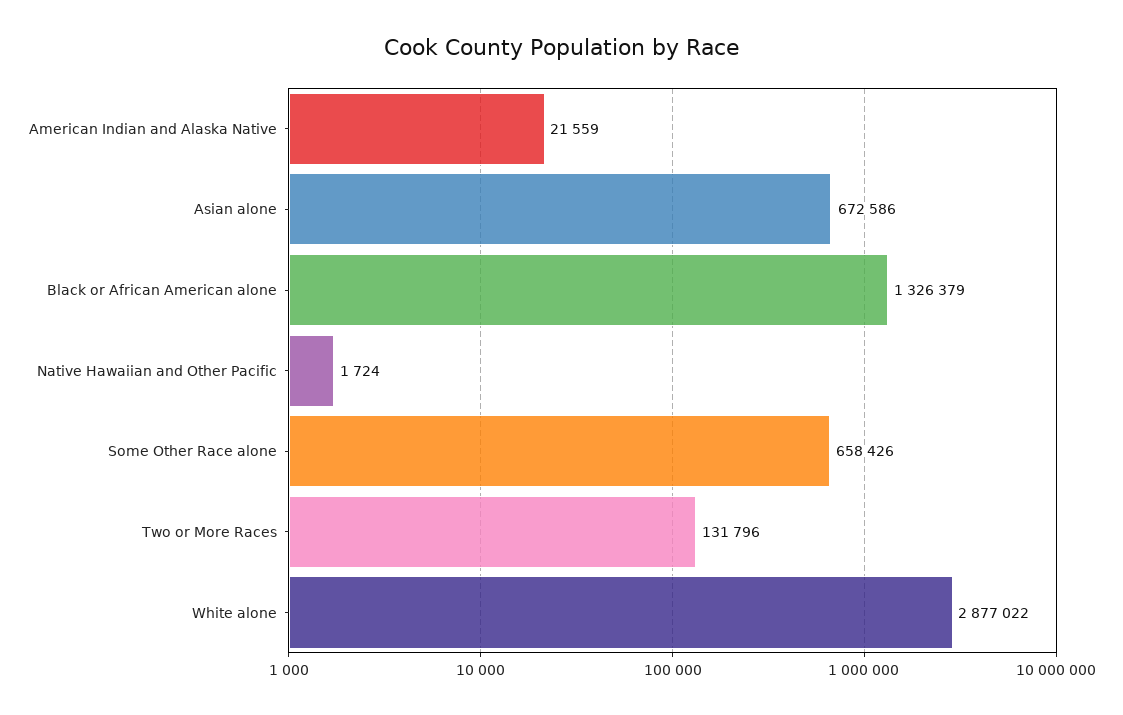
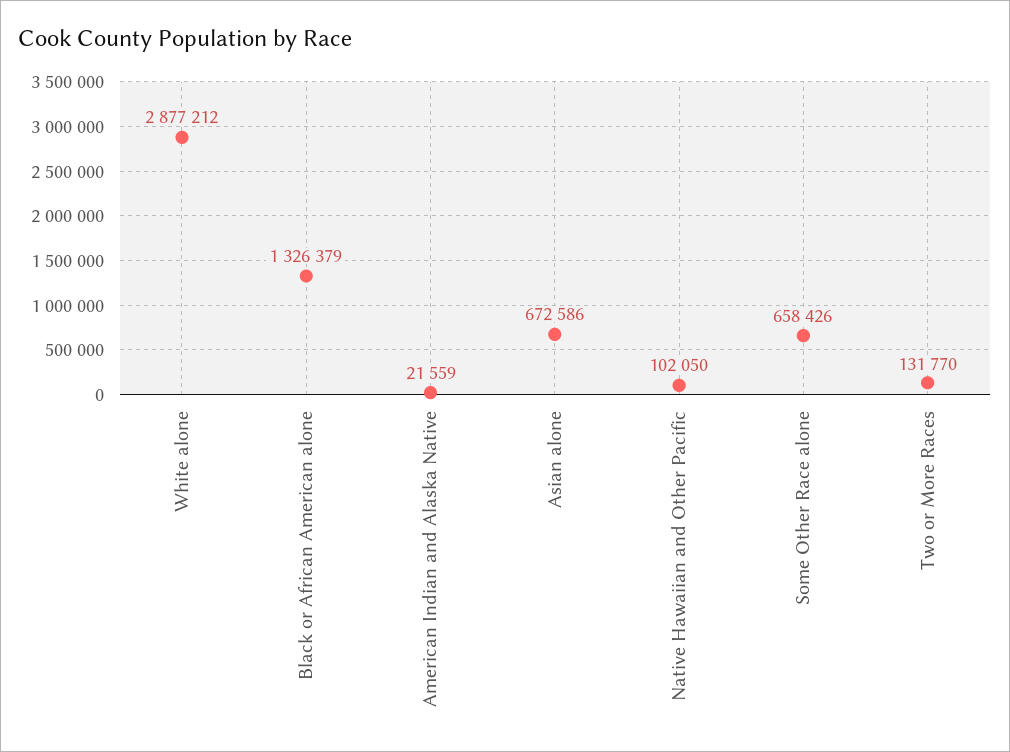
Native Hawaiian and Other Pacific: 1724 -> 102050
Two or More Races: 131796 -> 131770
White alone: 2877022 -> 2877212

